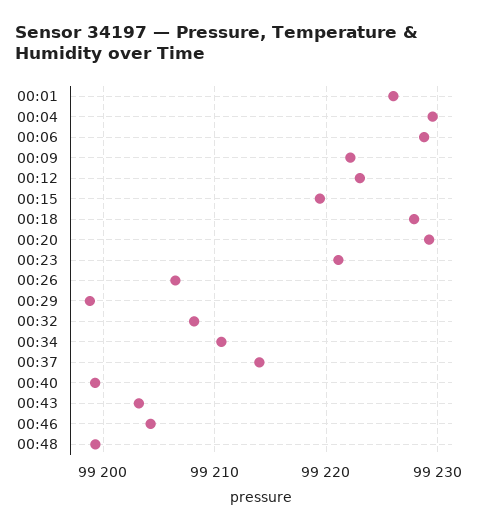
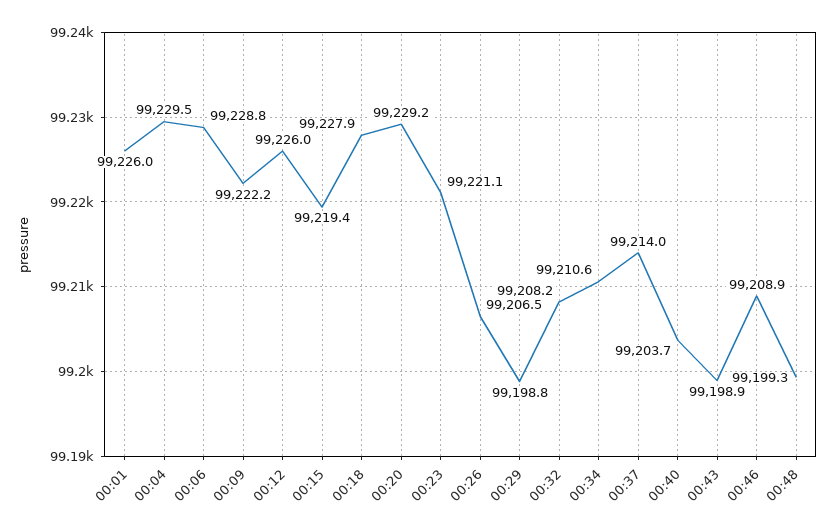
00:12: 99223 -> 99226
00:40: 99199 -> 99203.7
00:43: 99203 -> 99198.9
00:46: 99204 -> 99208.9

